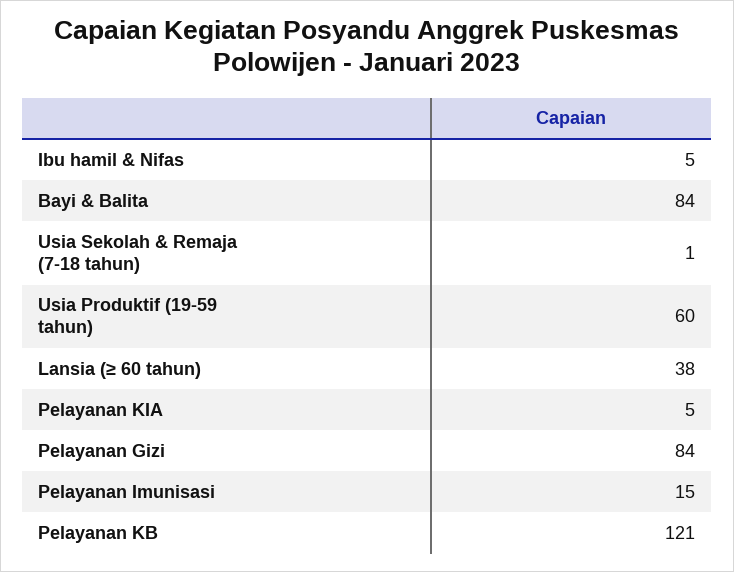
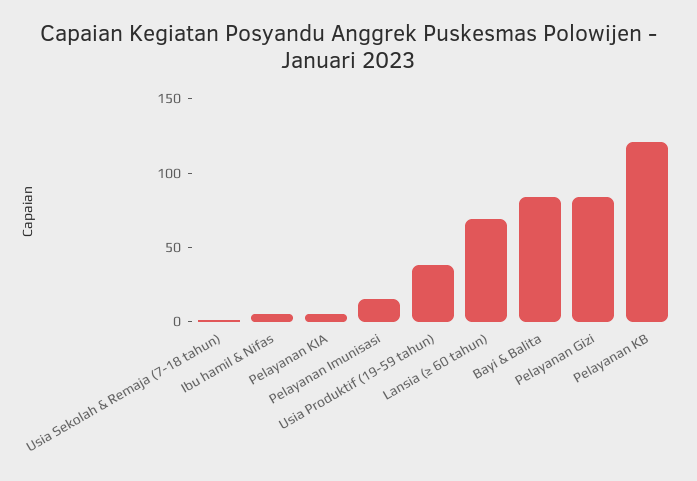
Usia Produktif (19-59 tahun): 60 -> 40
Lansia (≥ 60 tahun): 38 -> 70

